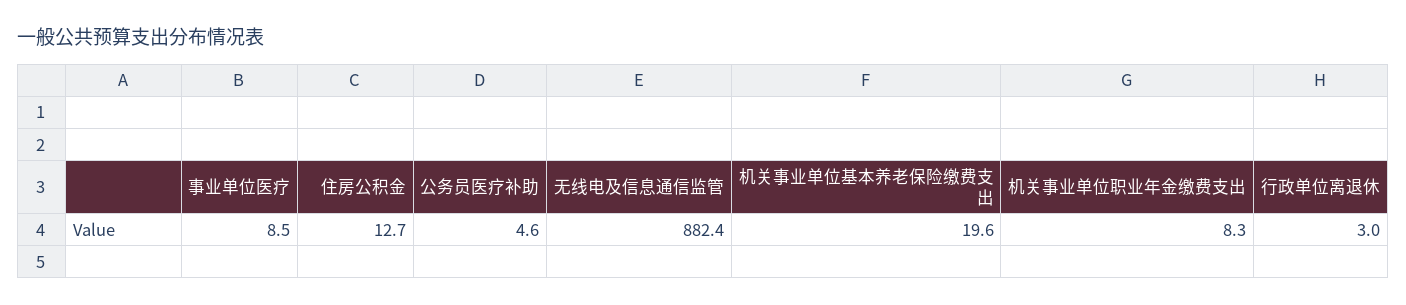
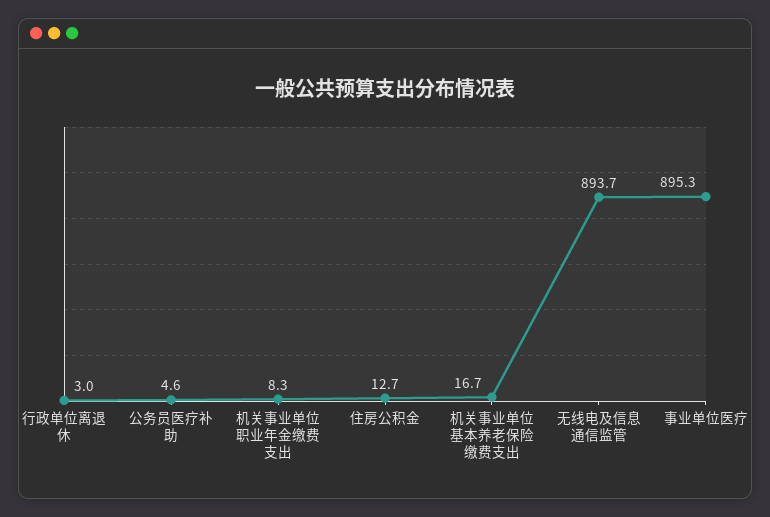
事业单位医疗: 8.5 -> 895.3
无线电及信息通信监管: 882.4 -> 893.7
机关事业单位基本养老保险缴费支出: 19.6 -> 16.7

